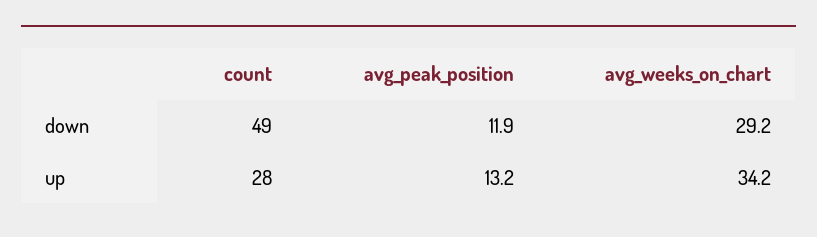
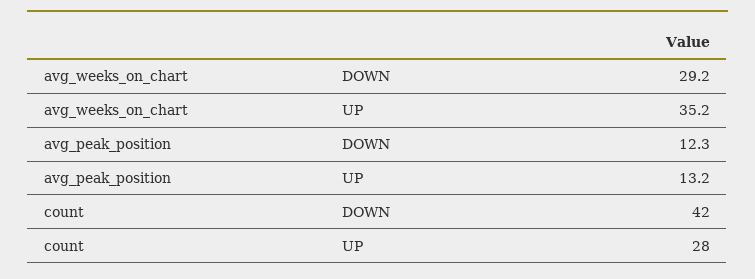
count, down: 49 -> 42
avg_peak_position, down: 11.9 -> 12.3
avg_weeks_on_chart, up: 34.2 -> 35.2

